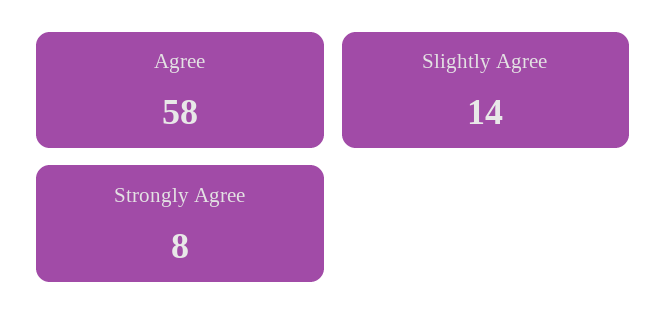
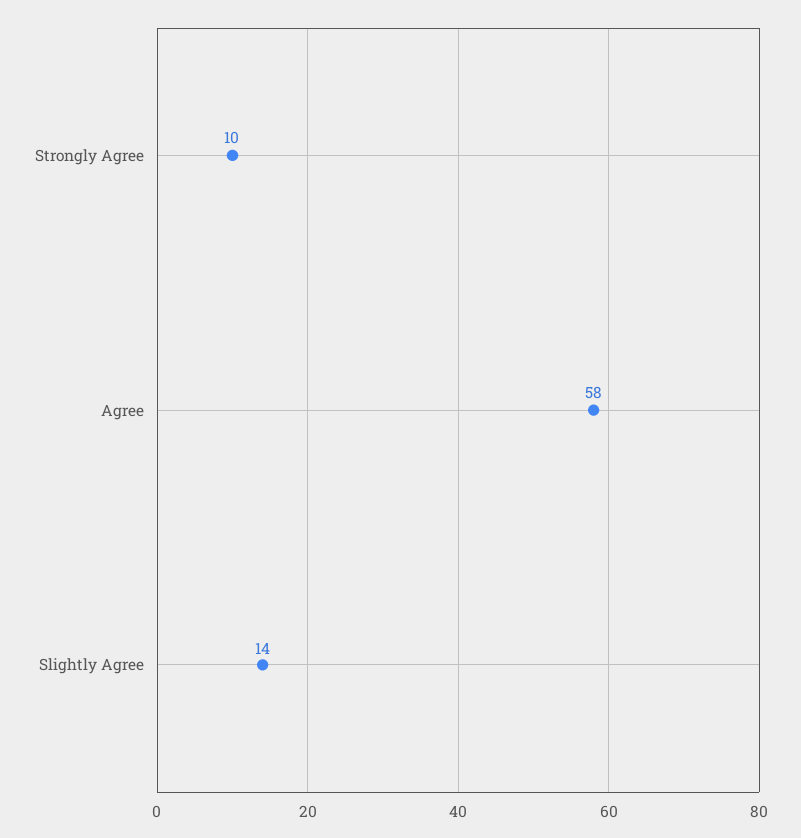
Strongly Agree: 8 -> 10

